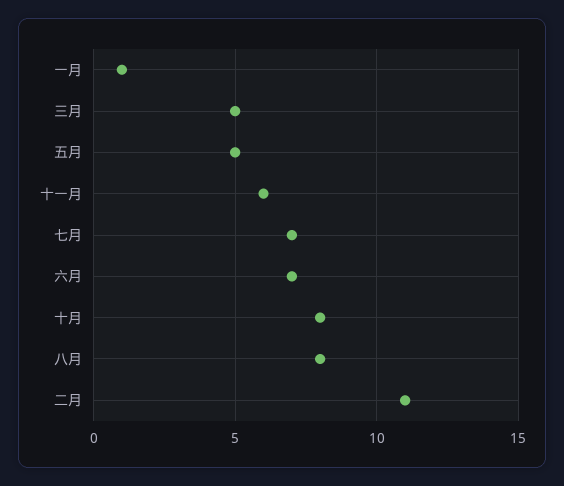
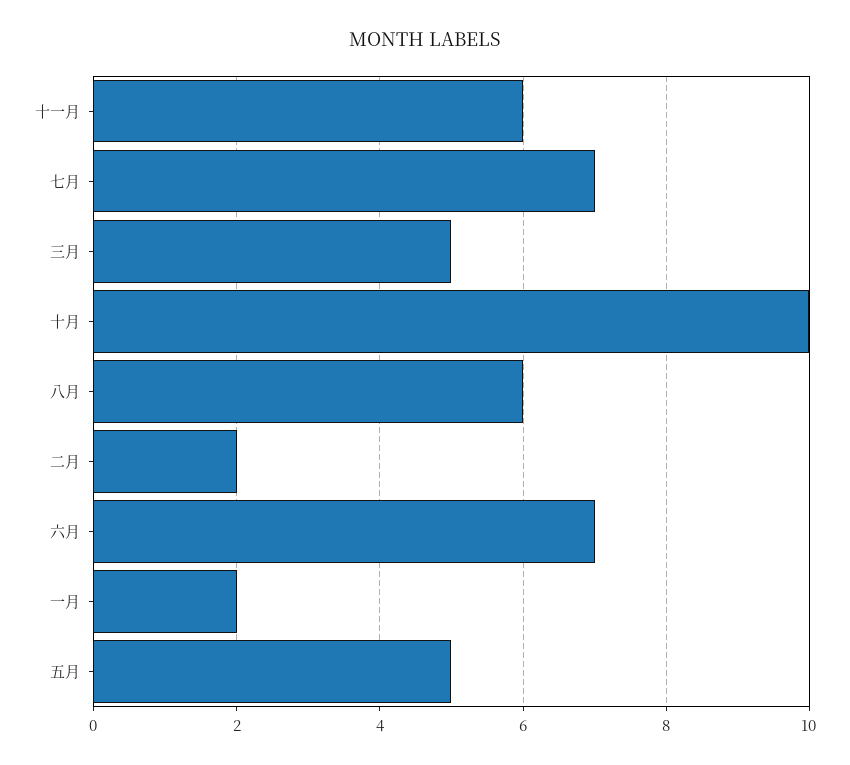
一月: 1 -> 2
十月: 8 -> 10
八月: 8 -> 6
二月: 11 -> 2

